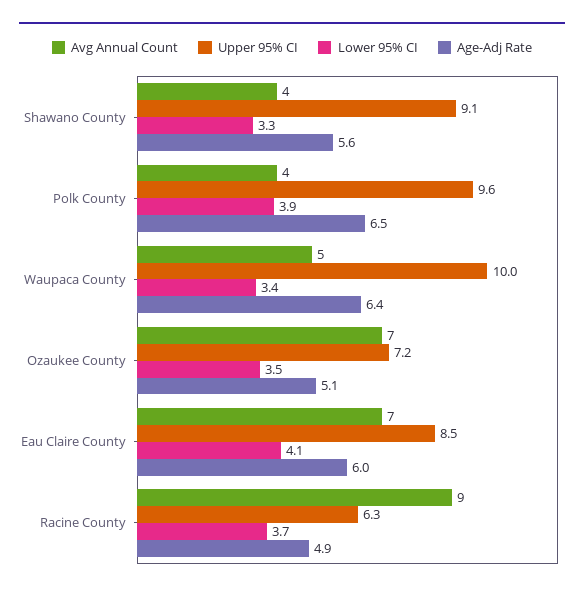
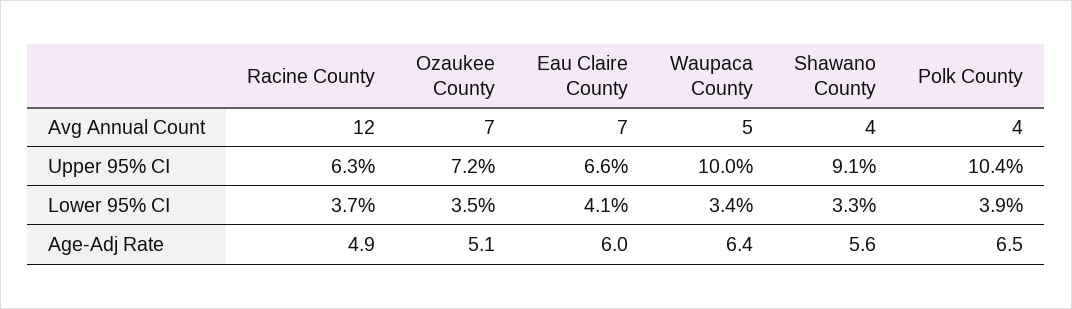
Upper 95% CI, Polk County: 9.6 -> 10.4
Upper 95% CI, Eau Claire County: 8.5 -> 6.6
Avg Annual Count, Racine County: 9 -> 12

